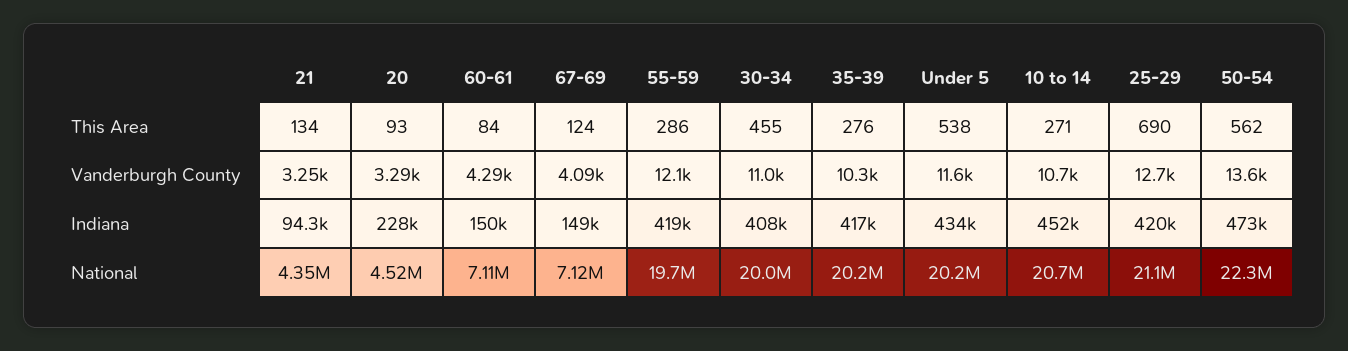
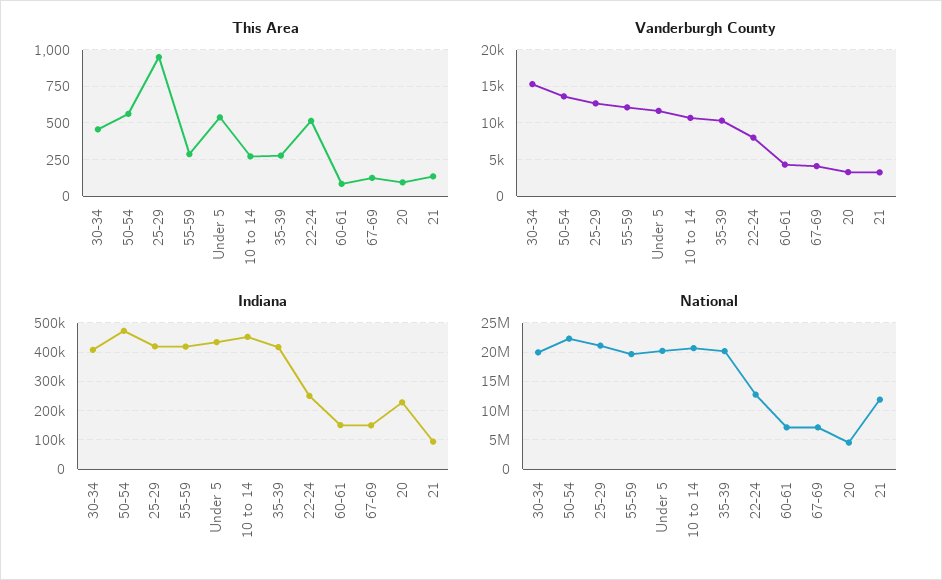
This Area, 25-29: 690 -> 950
Vanderburgh County, 30-34: 11000 -> 15000
National, 21: 4350000 -> 12500000
This Area, 22-24: none -> 500
Vanderburgh County, 22-24: none -> 8000
Indiana, 22-24: none -> 250000
National, 22-24: none -> 12500000

